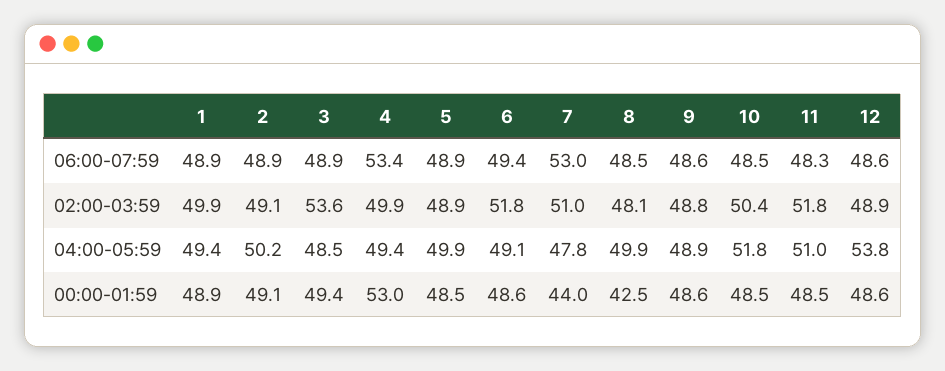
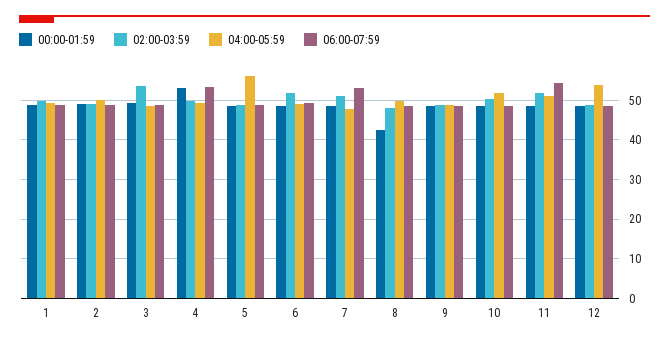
06:00-07:59, 11: 48.3 -> 54
04:00-05:59, 5: 49.9 -> 56
00:00-01:59, 7: 44 -> 48

